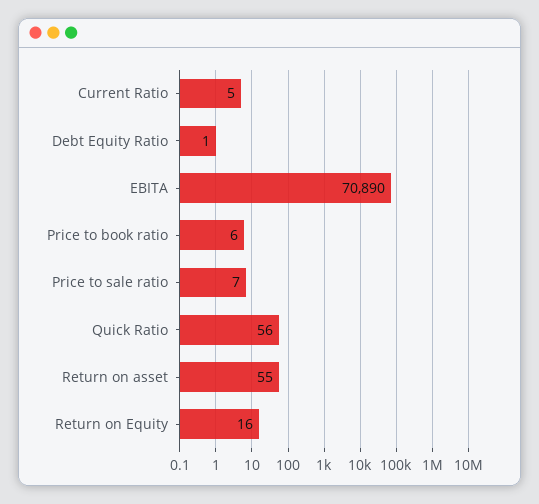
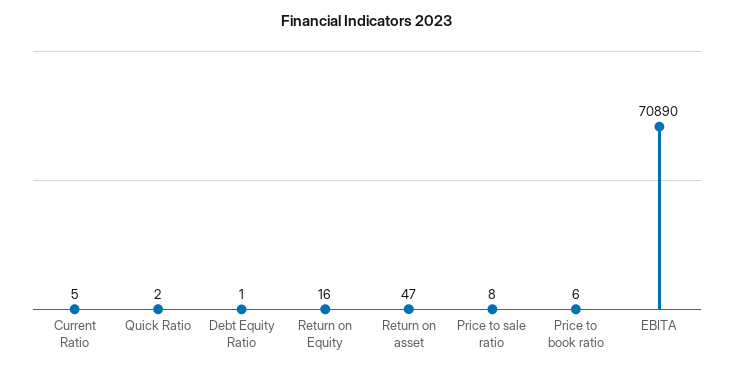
Price to sale ratio: 7 -> 8
Quick Ratio: 56 -> 2
Return on asset: 55 -> 47

